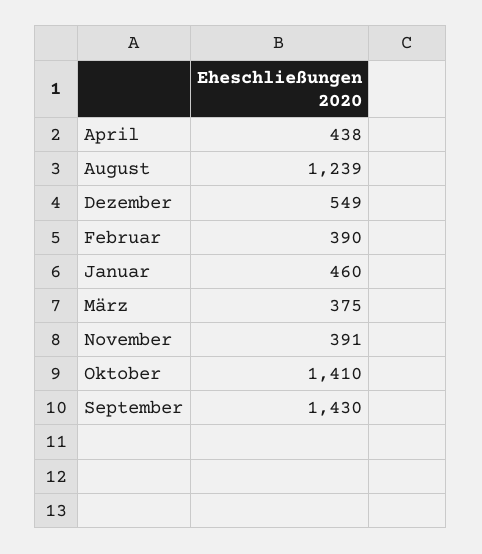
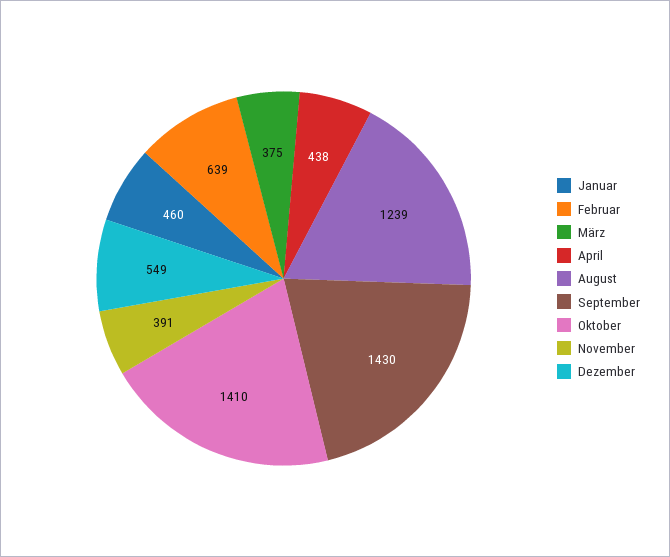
Februar: 390 -> 639

